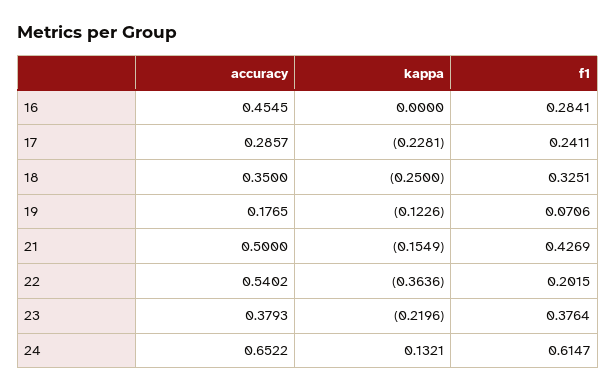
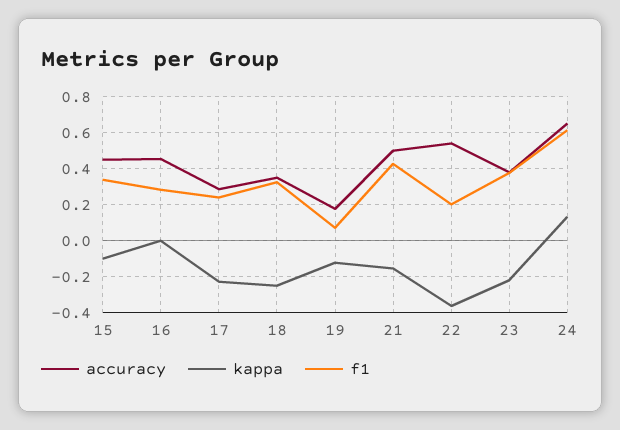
accuracy, 15: none -> 0.45
kappa, 15: none -> -0.1
f1, 15: none -> 0.35

